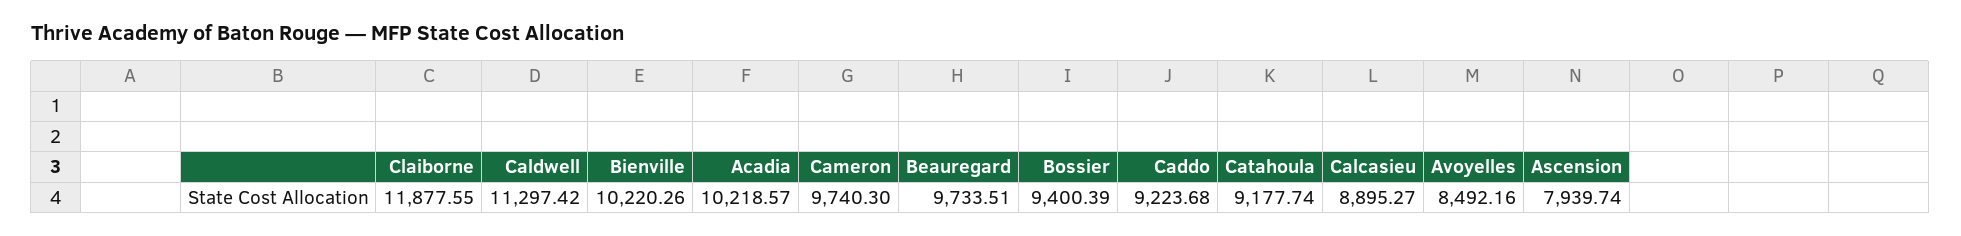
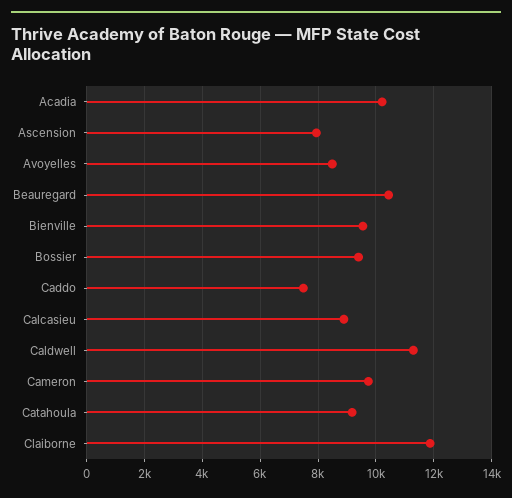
Bienville: 10220.26 -> 9500
Beauregard: 9733.51 -> 10500
Caddo: 9223.68 -> 7500

